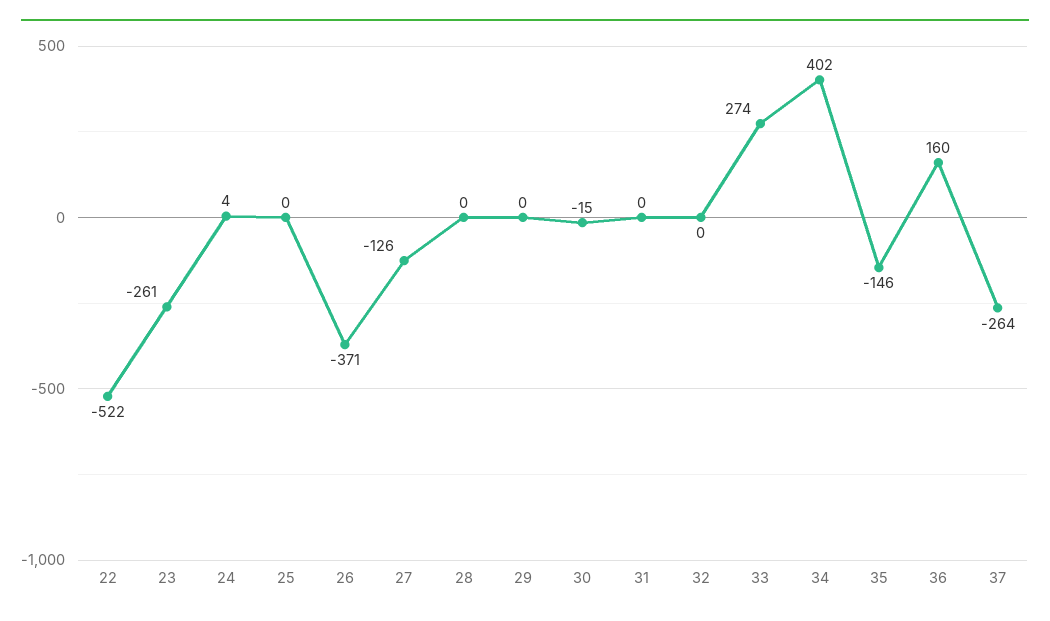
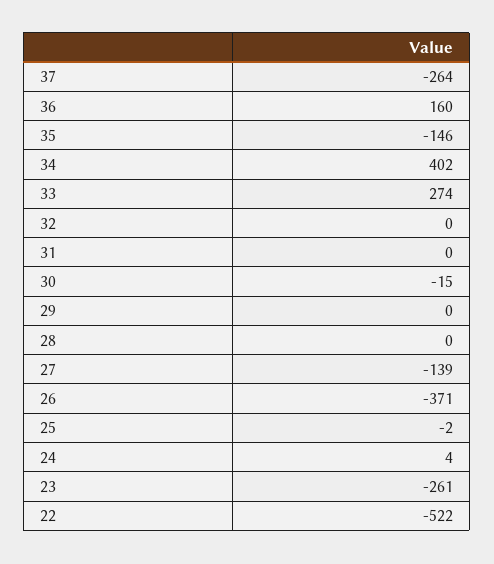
25: 0 -> -2
27: -126 -> -139

